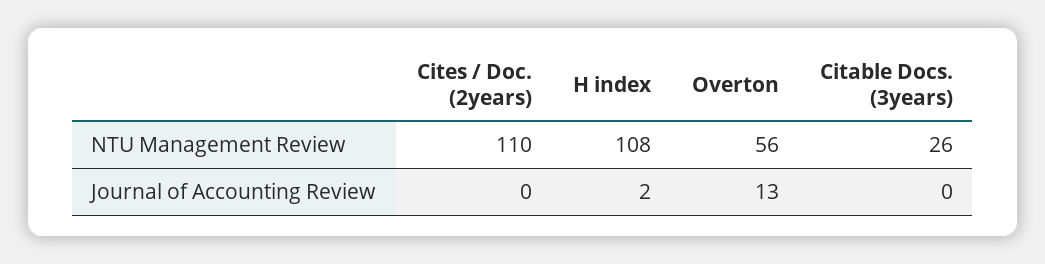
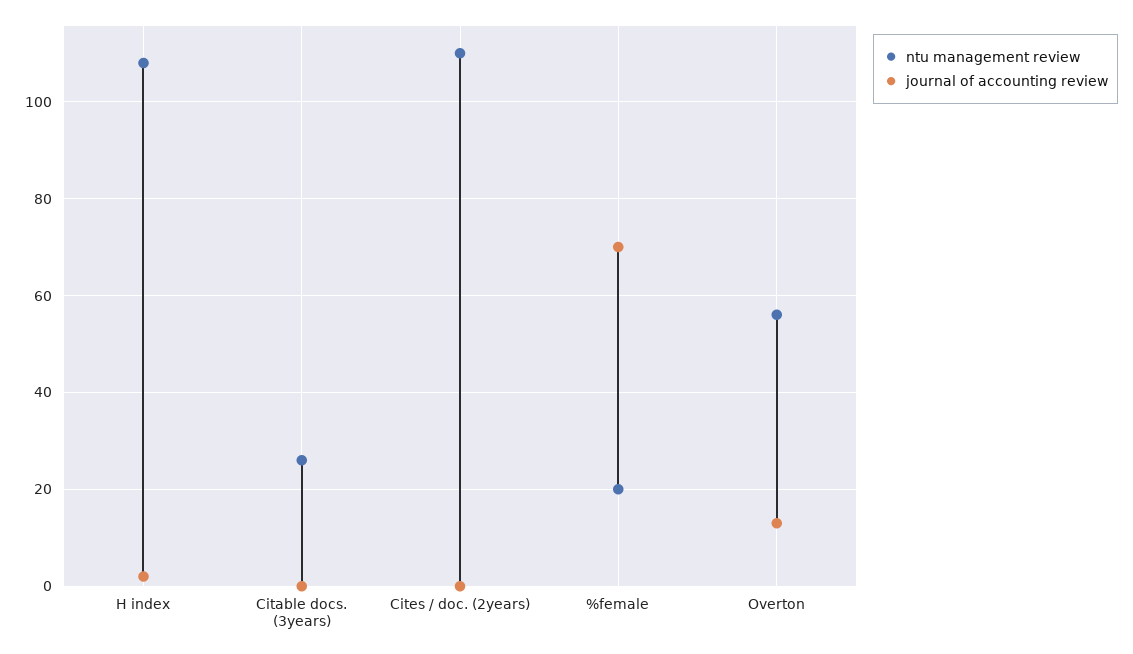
NTU Management Review, %female: none -> 20
Journal of Accounting Review, %female: none -> 70

